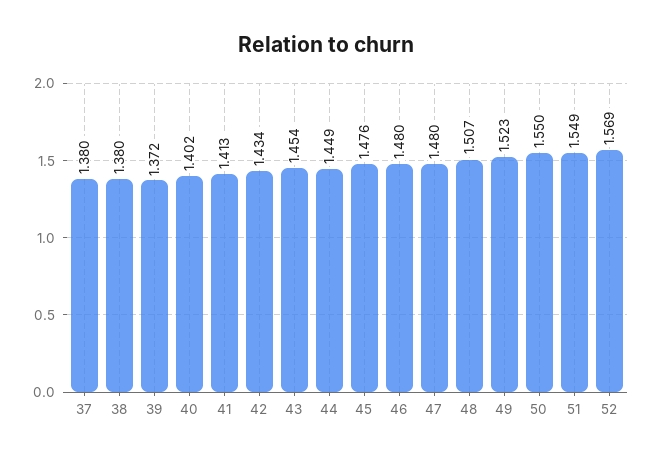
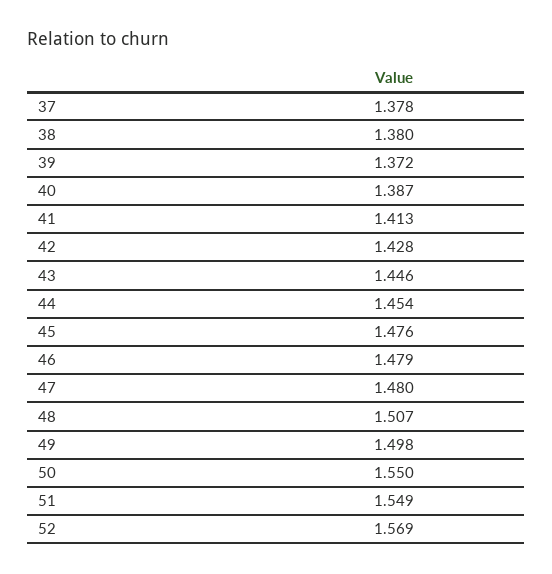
37: 1.38 -> 1.378
40: 1.402 -> 1.387
42: 1.434 -> 1.428
43: 1.454 -> 1.446
44: 1.449 -> 1.454
46: 1.48 -> 1.479
49: 1.523 -> 1.498

